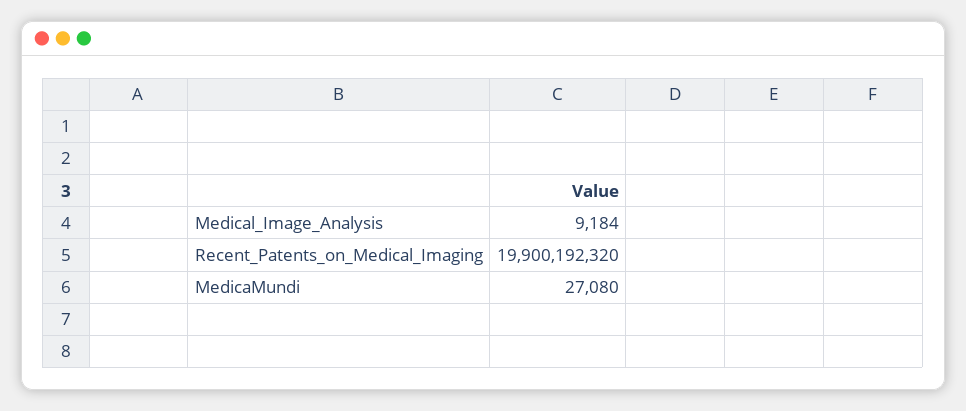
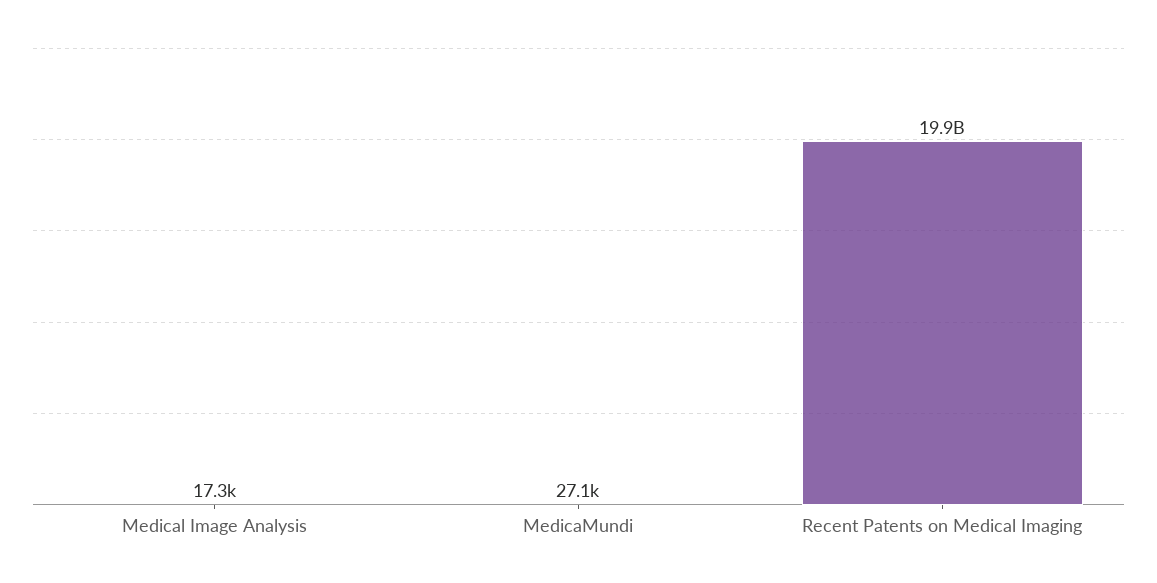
Medical_Image_Analysis: 9184 -> 17300

